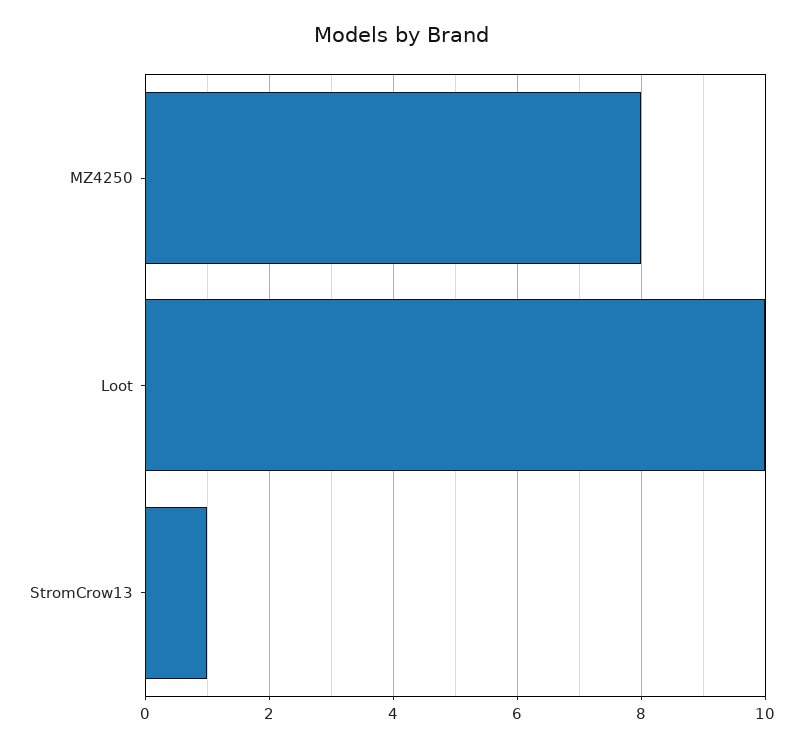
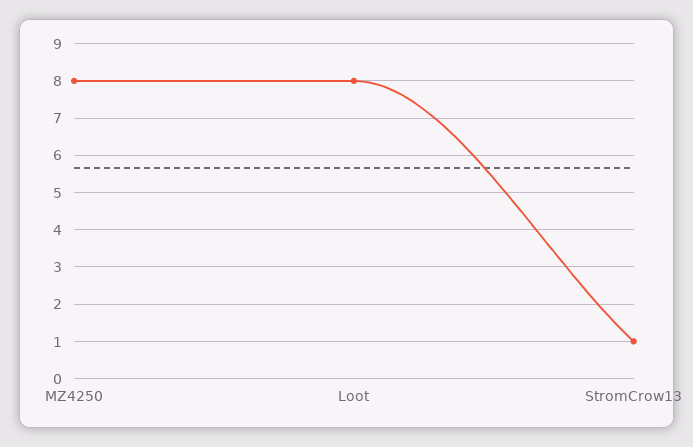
Loot: 10 -> 8

